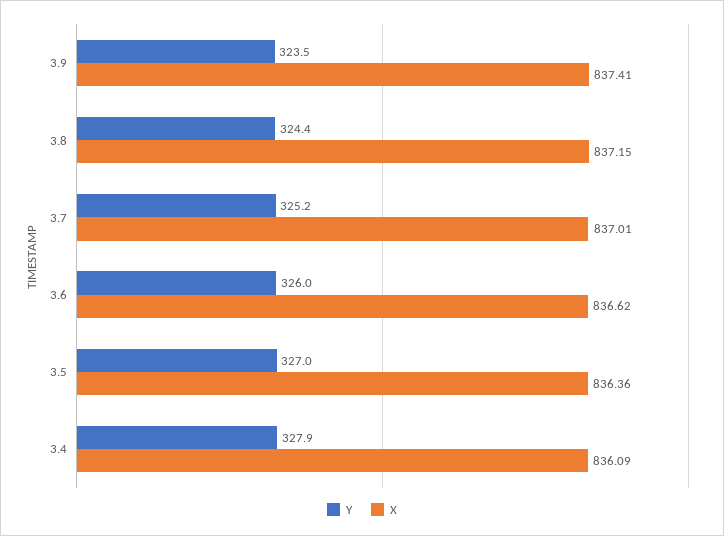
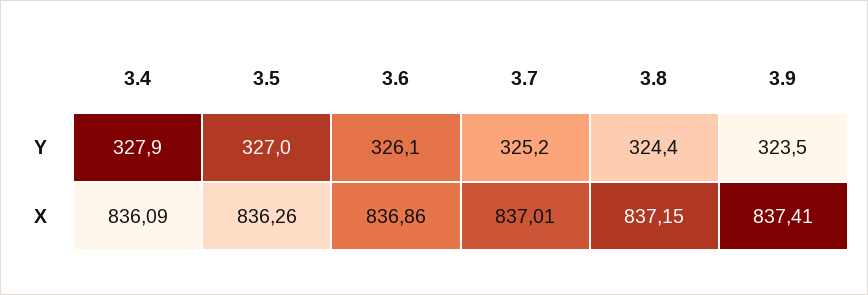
Y, 3.6: 326 -> 326.1
X, 3.6: 836.62 -> 836.86
X, 3.5: 836.36 -> 836.26

